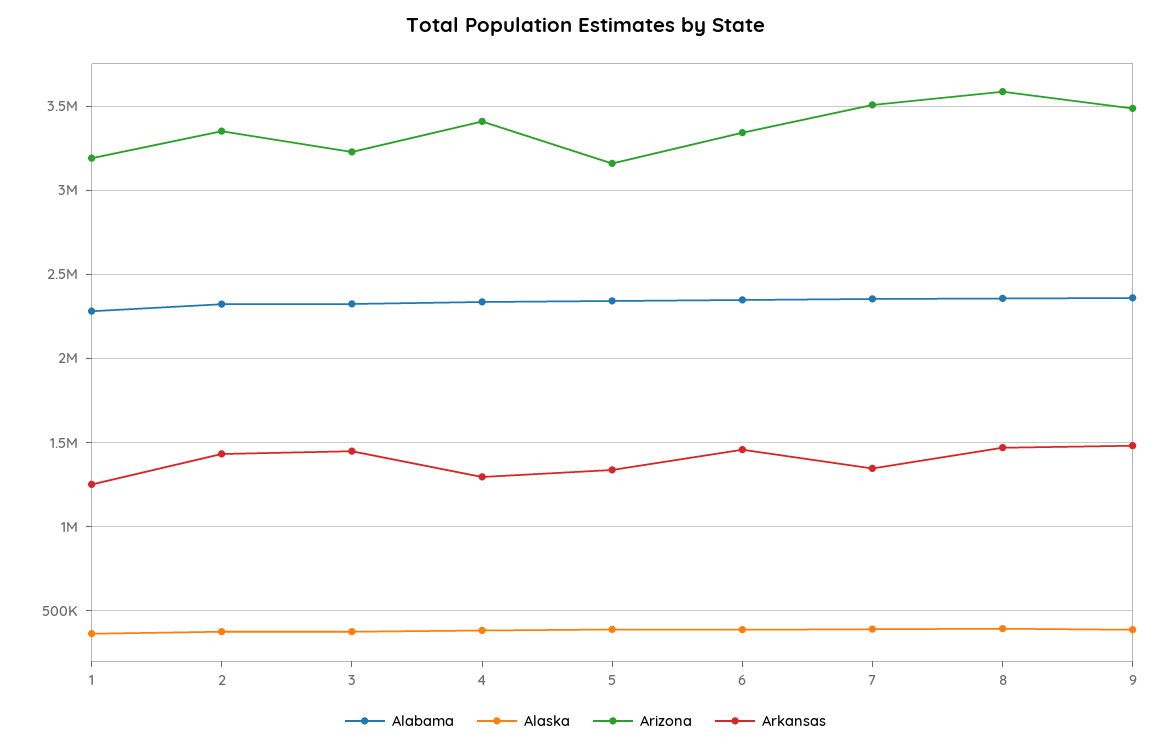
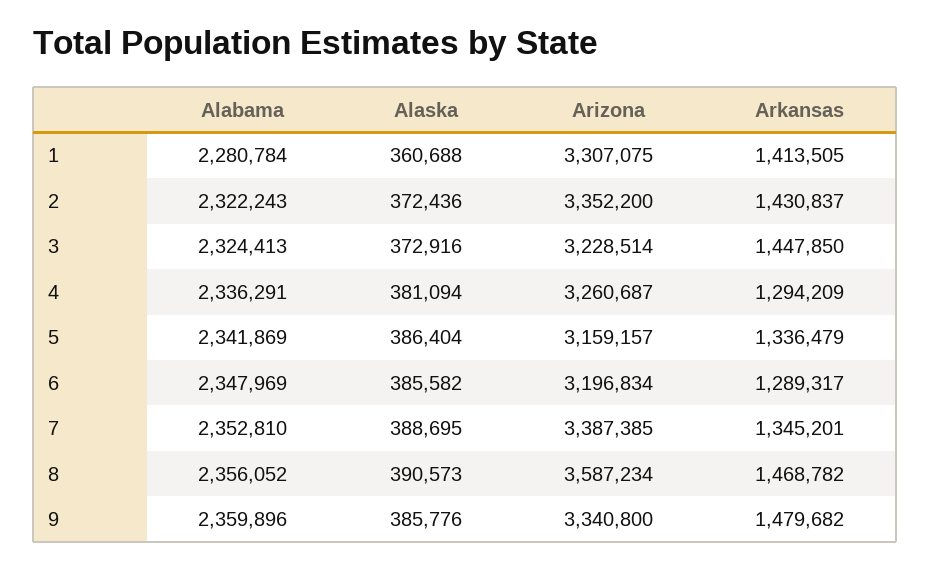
Arizona, 1: 3200000 -> 3307075
Arkansas, 1: 1250000 -> 1413505
Arizona, 4: 3400000 -> 3260687
Arizona, 6: 3350000 -> 3196834
Arkansas, 6: 1450000 -> 1289317
Arizona, 7: 3500000 -> 3387385
Arizona, 9: 3500000 -> 3340800

